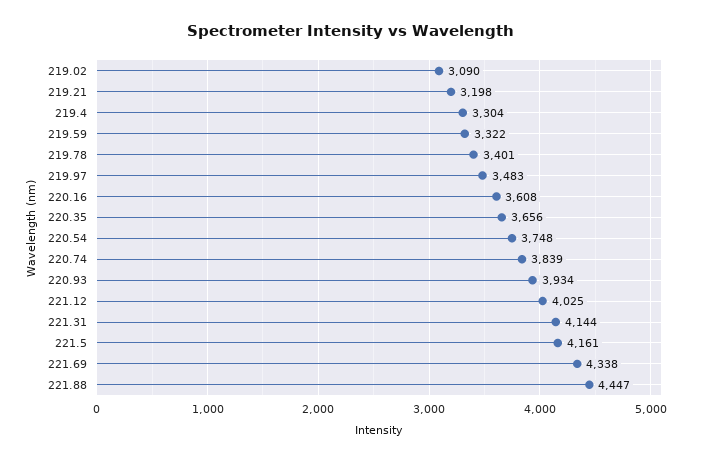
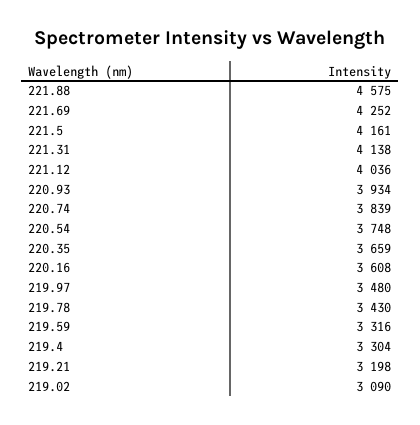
219.59: 3322 -> 3316
219.78: 3401 -> 3430
219.97: 3483 -> 3480
220.35: 3656 -> 3659
221.12: 4025 -> 4036
221.31: 4144 -> 4138
221.69: 4338 -> 4252
221.88: 4447 -> 4575

